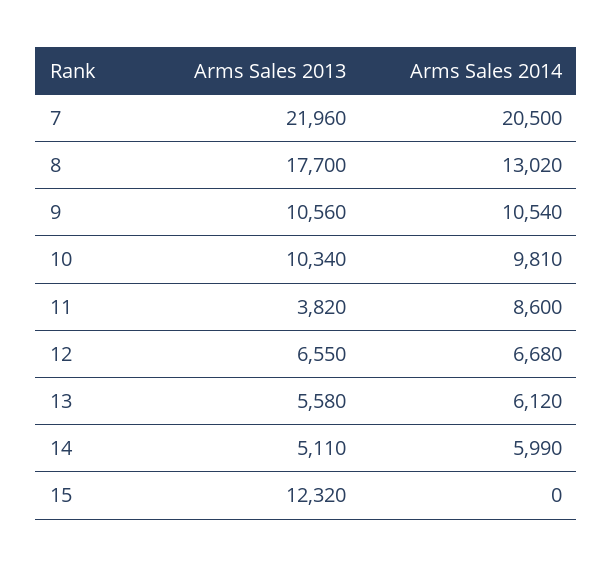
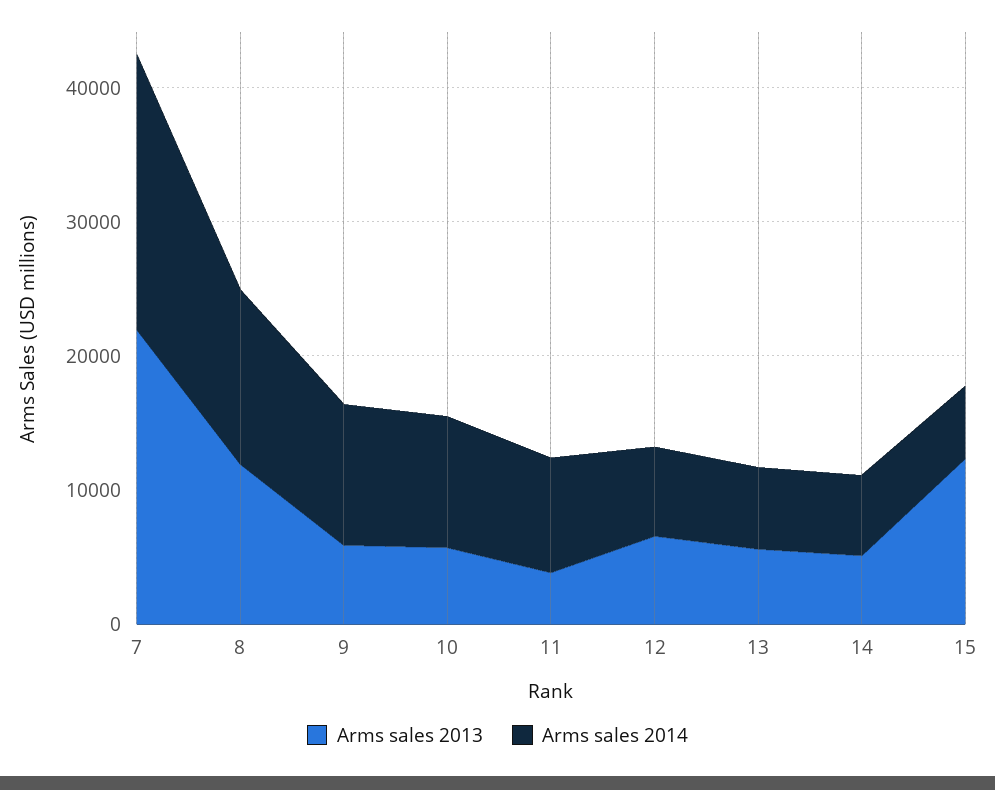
Arms Sales 2013, 8: 17700 -> 12000
Arms Sales 2013, 9: 10560 -> 6000
Arms Sales 2013, 10: 10340 -> 6000
Arms Sales 2014, 15: 0 -> 6000

